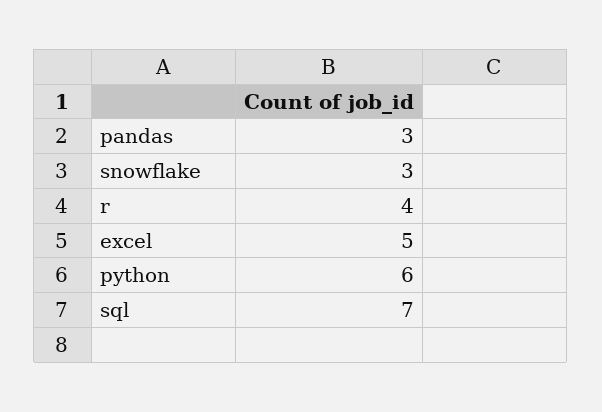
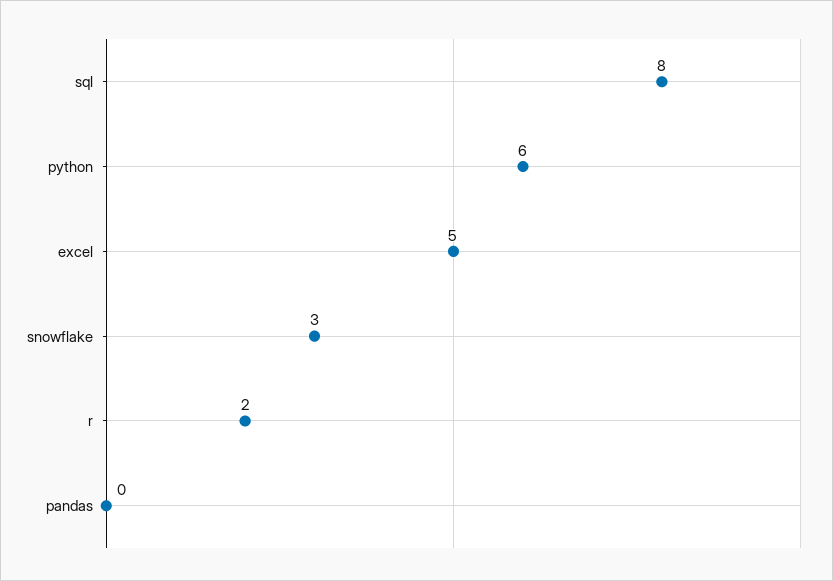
pandas: 3 -> 0
r: 4 -> 2
sql: 7 -> 8

